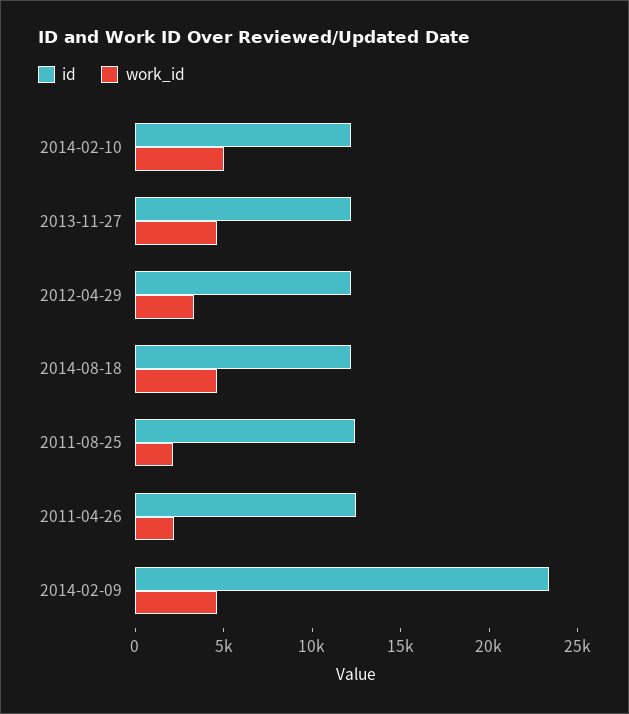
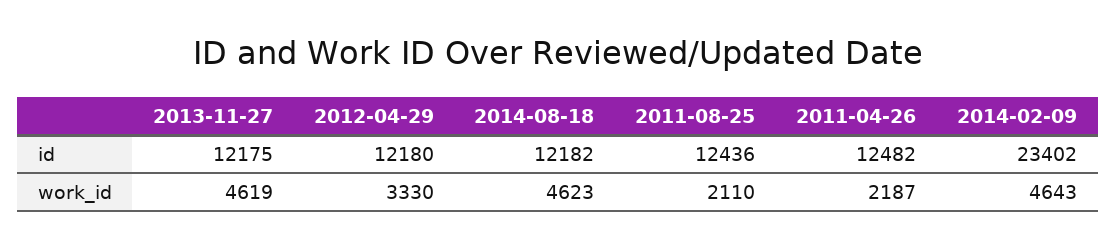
id, 2014-02-10: 12000 -> none
work_id, 2014-02-10: 5000 -> none

